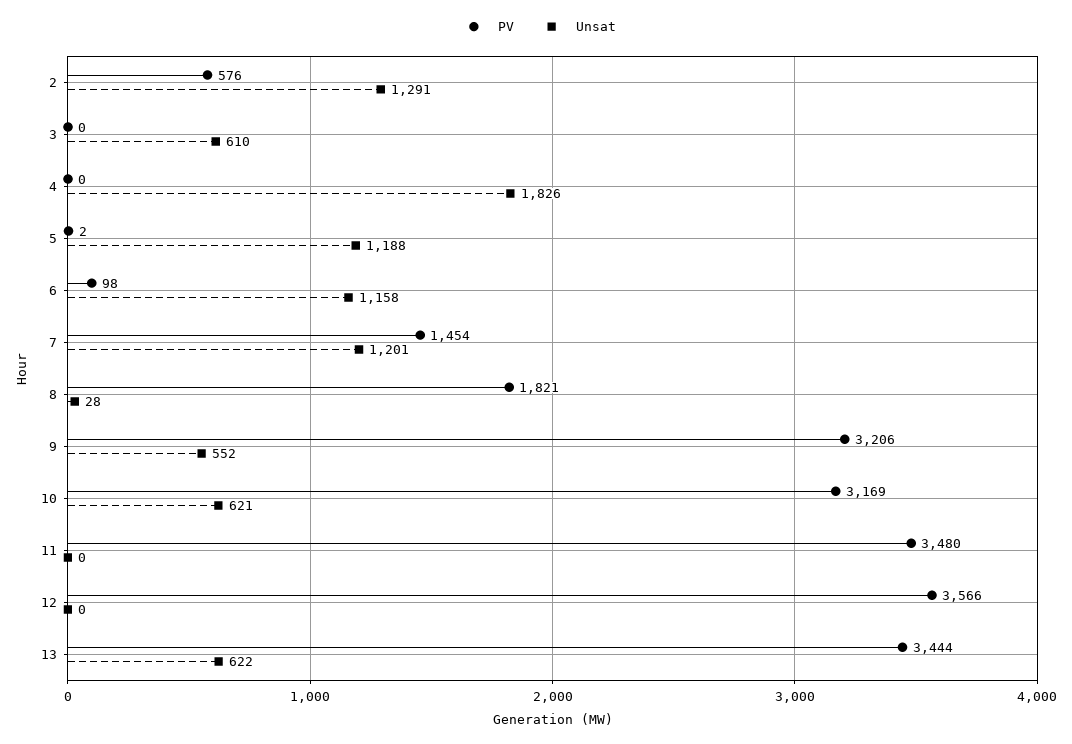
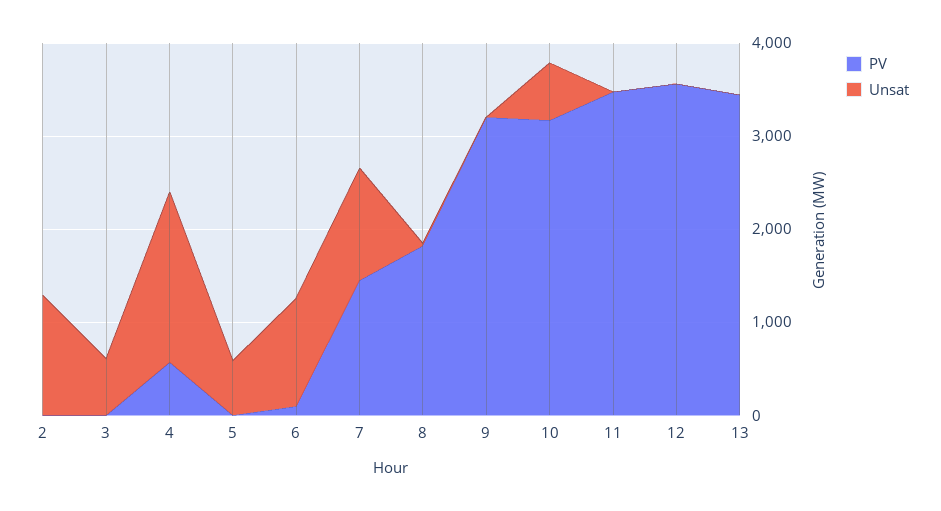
PV, 2: 576 -> 0
PV, 4: 0 -> 600
Unsat, 5: 1188 -> 600
Unsat, 9: 552 -> 0
Unsat, 13: 622 -> 0

